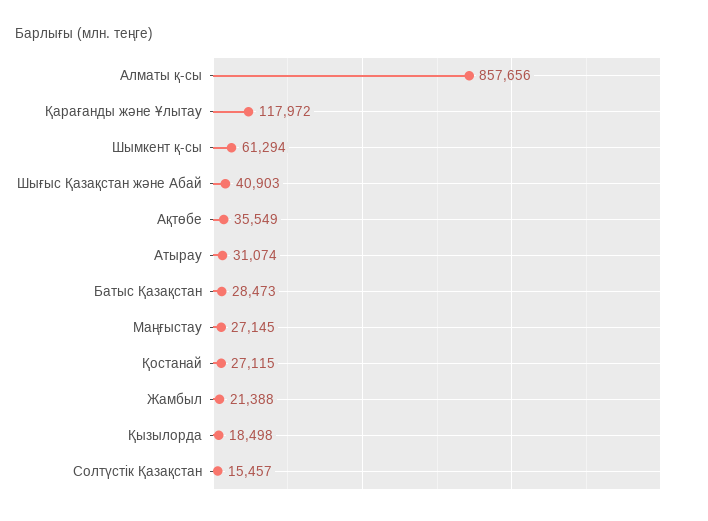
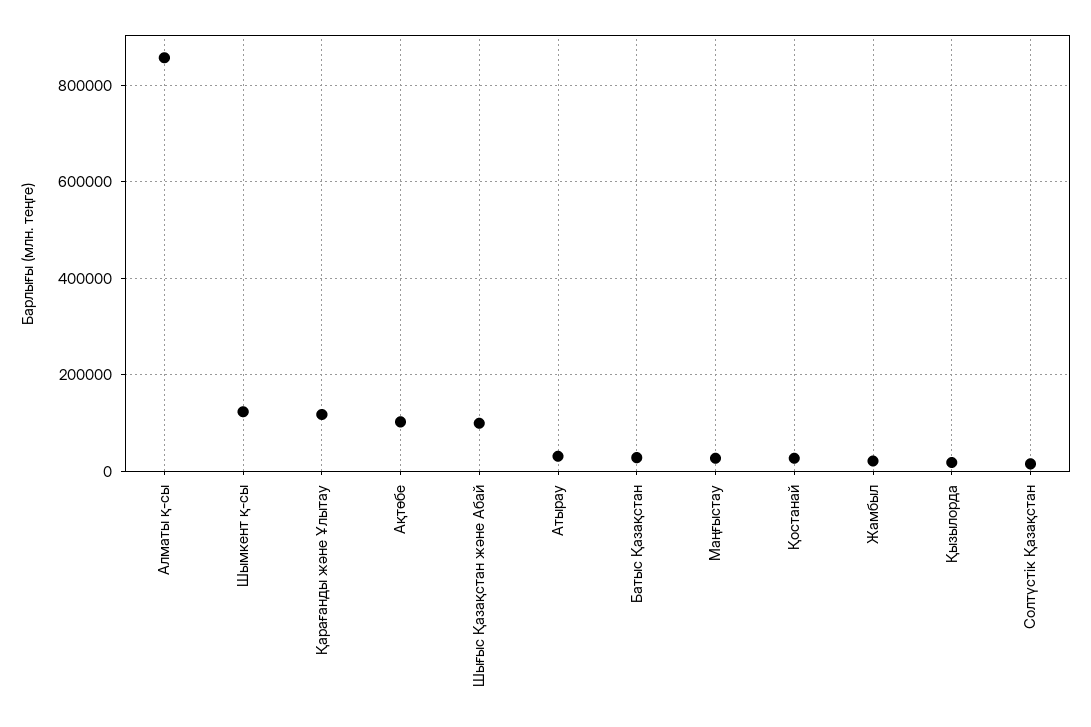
Шымкент қ-сы: 61294 -> 120000
Шығыс Қазақстан және Абай: 40903 -> 100000
Ақтөбе: 35549 -> 100000

